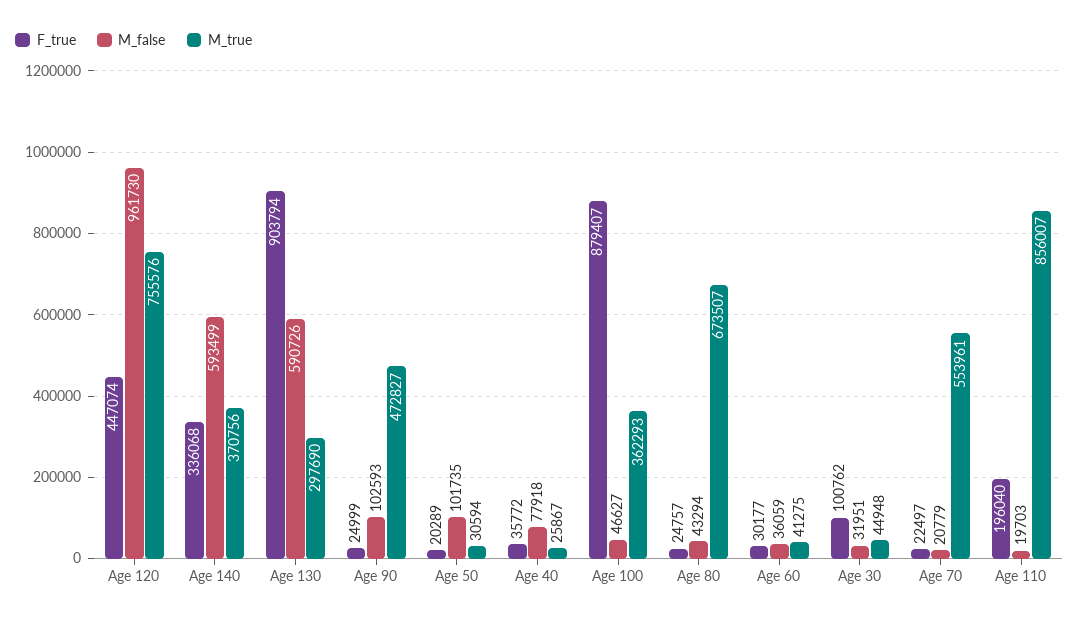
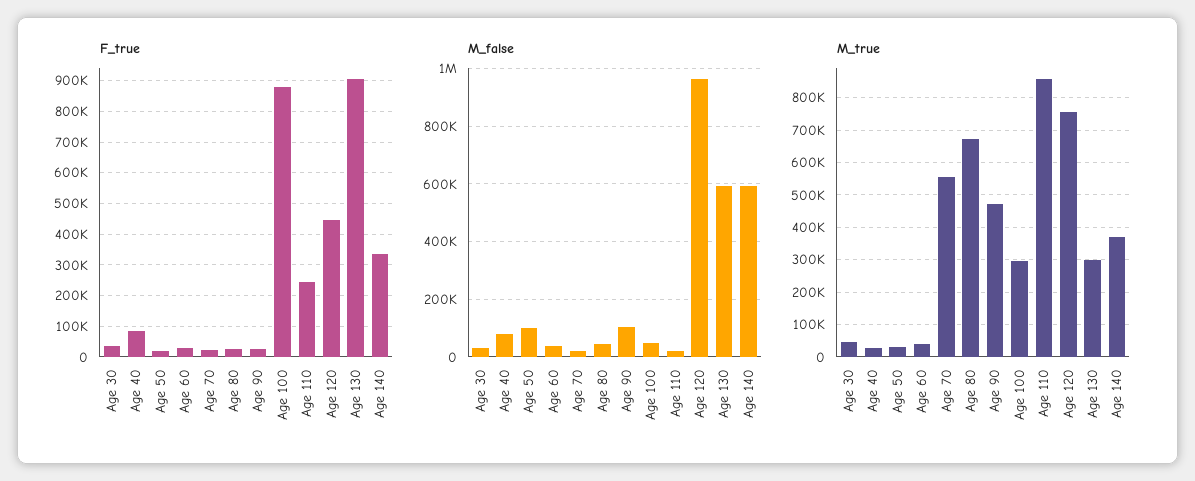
F_true, Age 40: 35772 -> 80000
M_true, Age 100: 362293 -> 300000
F_true, Age 30: 100762 -> 40000
F_true, Age 110: 196040 -> 240000

